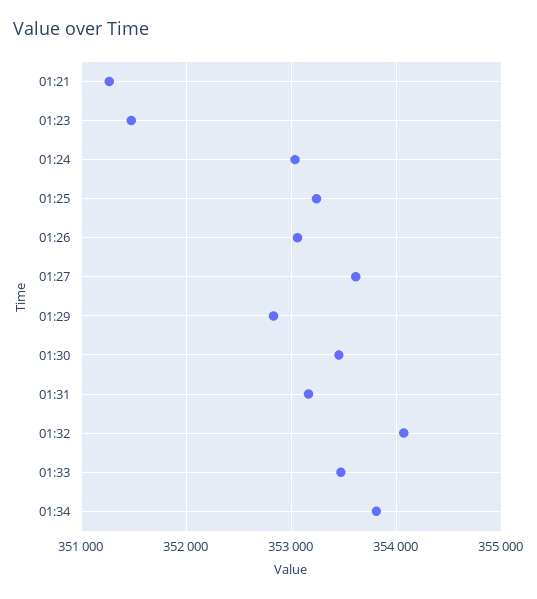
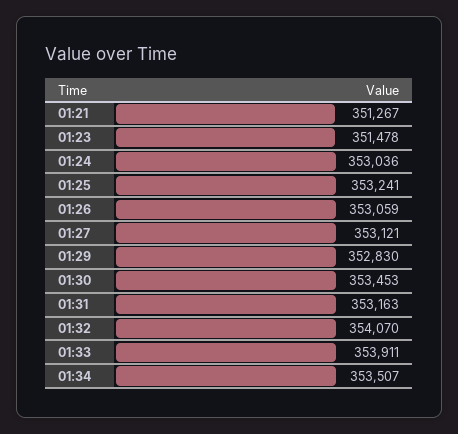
01:27: 353600 -> 353121
01:33: 353500 -> 353911
01:34: 353800 -> 353507

